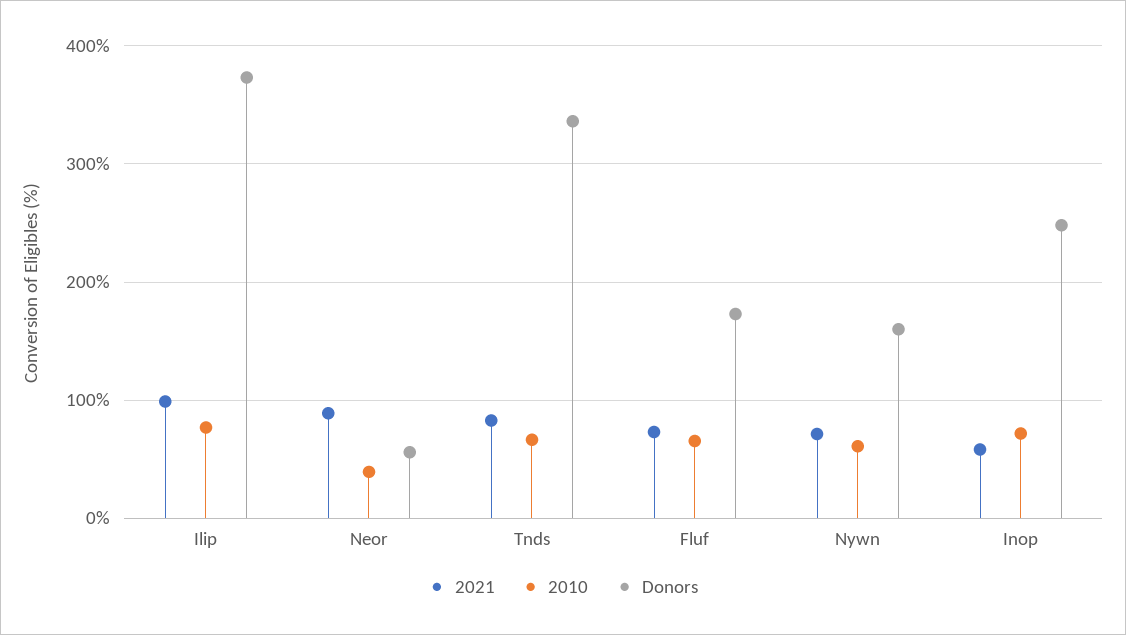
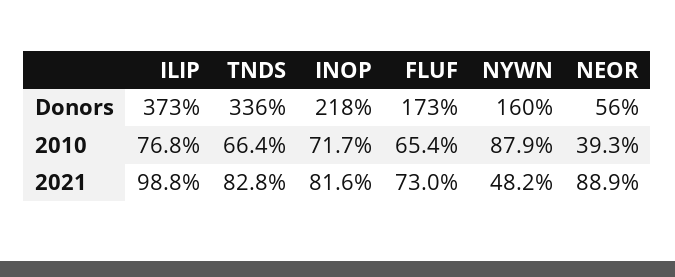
2021, Nywn: 70 -> 48.2
2010, Nywn: 60 -> 87.9
2021, Inop: 60 -> 81.6
Donors, Inop: 250 -> 218

